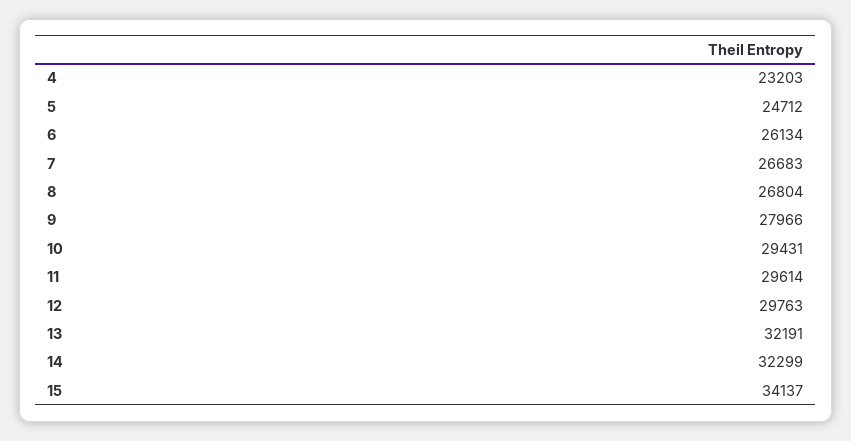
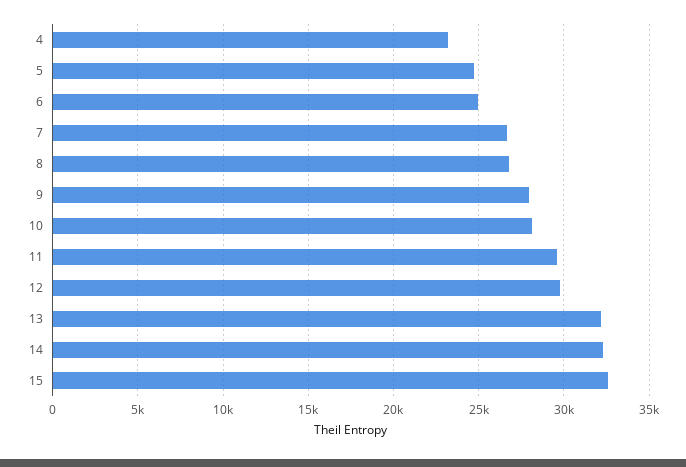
6: 26134 -> 25000
10: 29431 -> 28000
15: 34137 -> 32500

